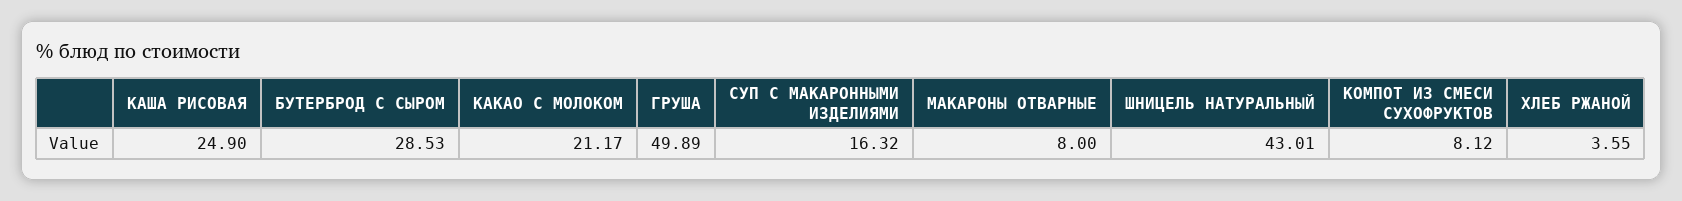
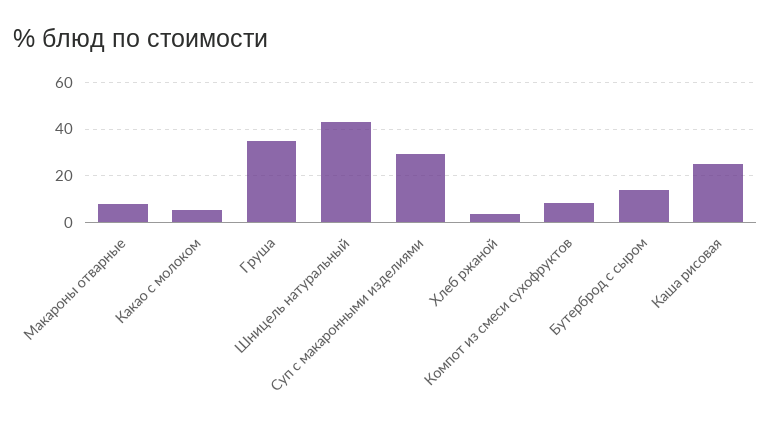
БУТЕРБРОД С СЫРОМ: 28.53 -> 15
КАКАО С МОЛОКОМ: 21.17 -> 5
ГРУША: 49.89 -> 35
СУП С МАКАРОННЫМИ ИЗДЕЛИЯМИ: 16.32 -> 30

